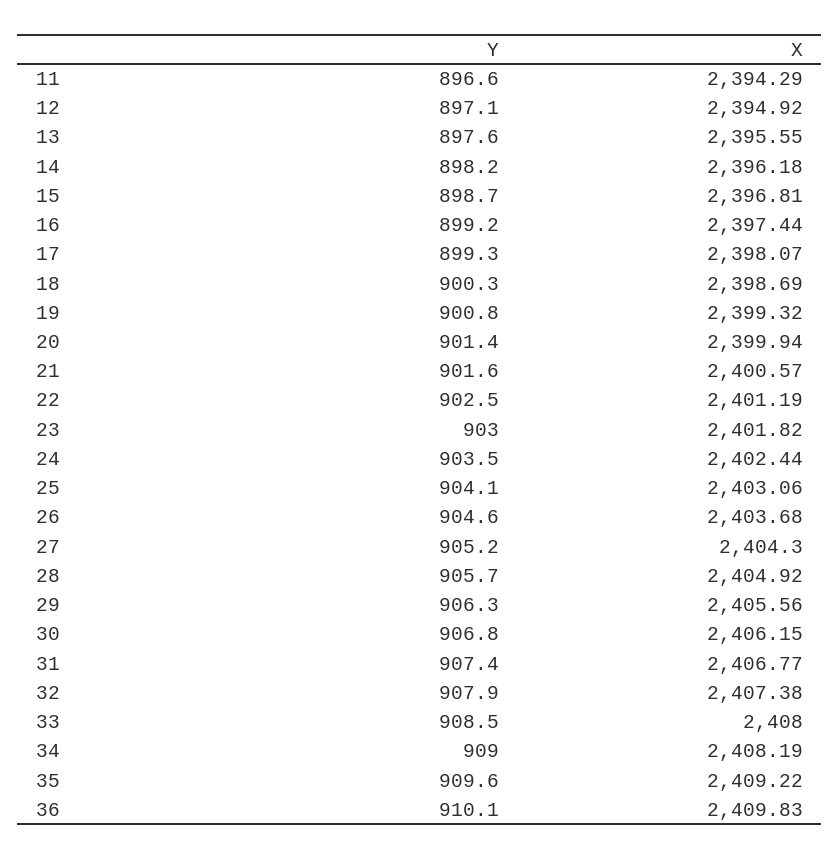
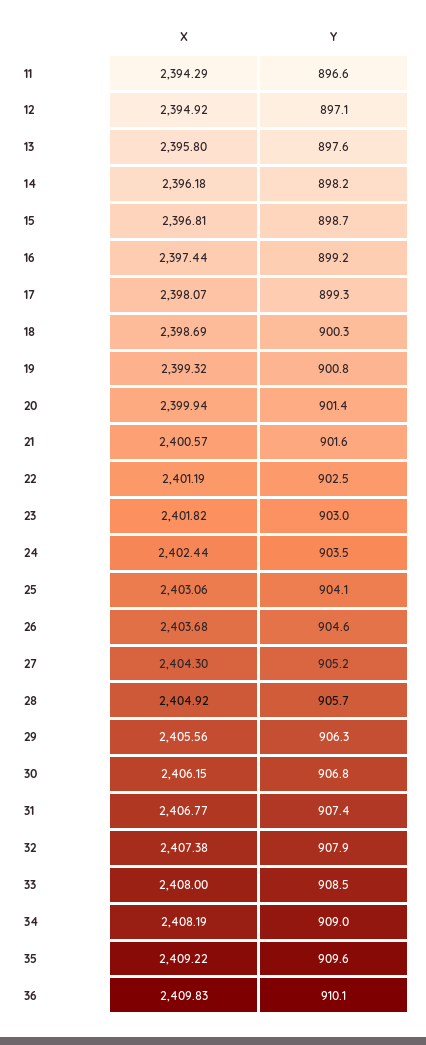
X, 13: 2395.55 -> 2395.8

